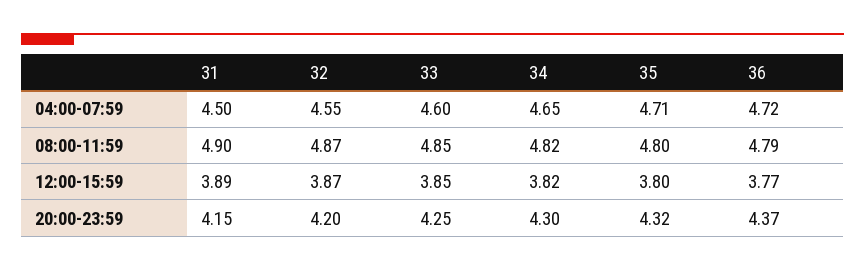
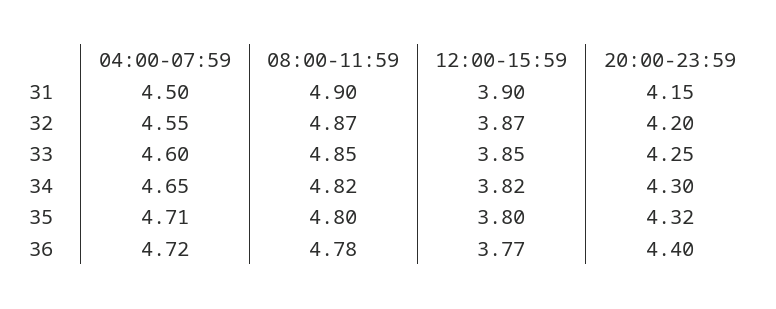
36, 08:00-11:59: 4.79 -> 4.78
31, 12:00-15:59: 3.89 -> 3.9
36, 20:00-23:59: 4.37 -> 4.4

